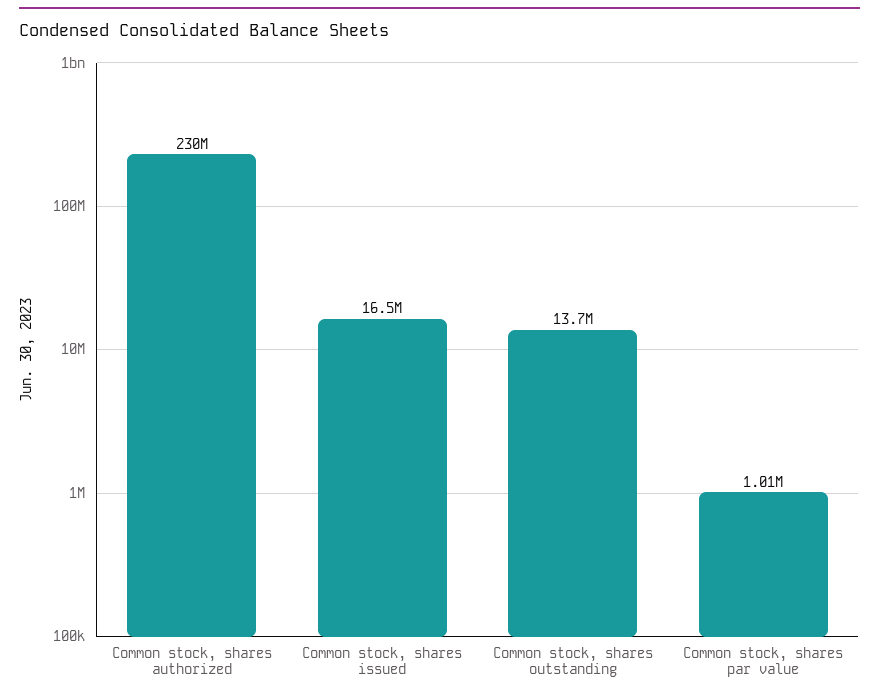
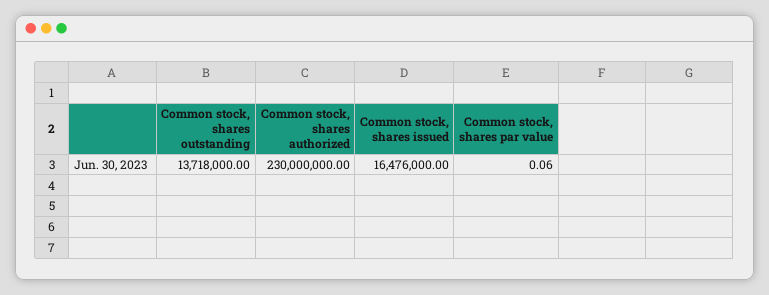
Common stock, shares par value: 1010000 -> 0.06

